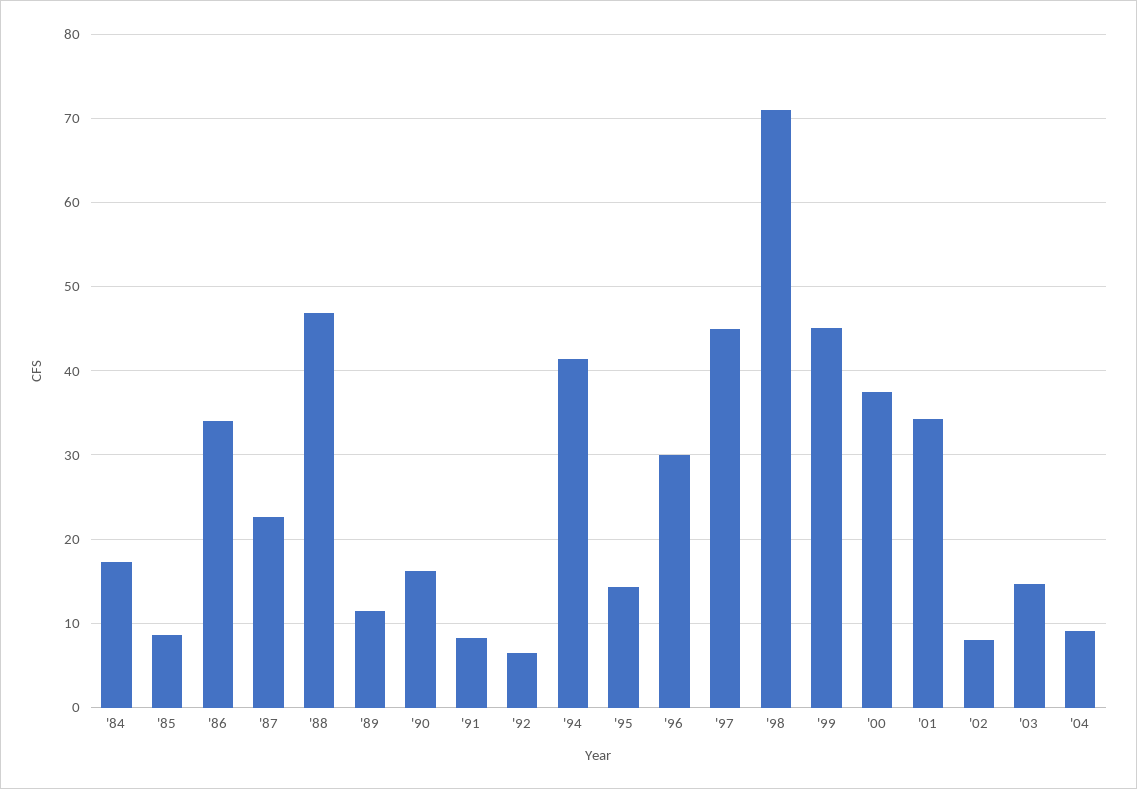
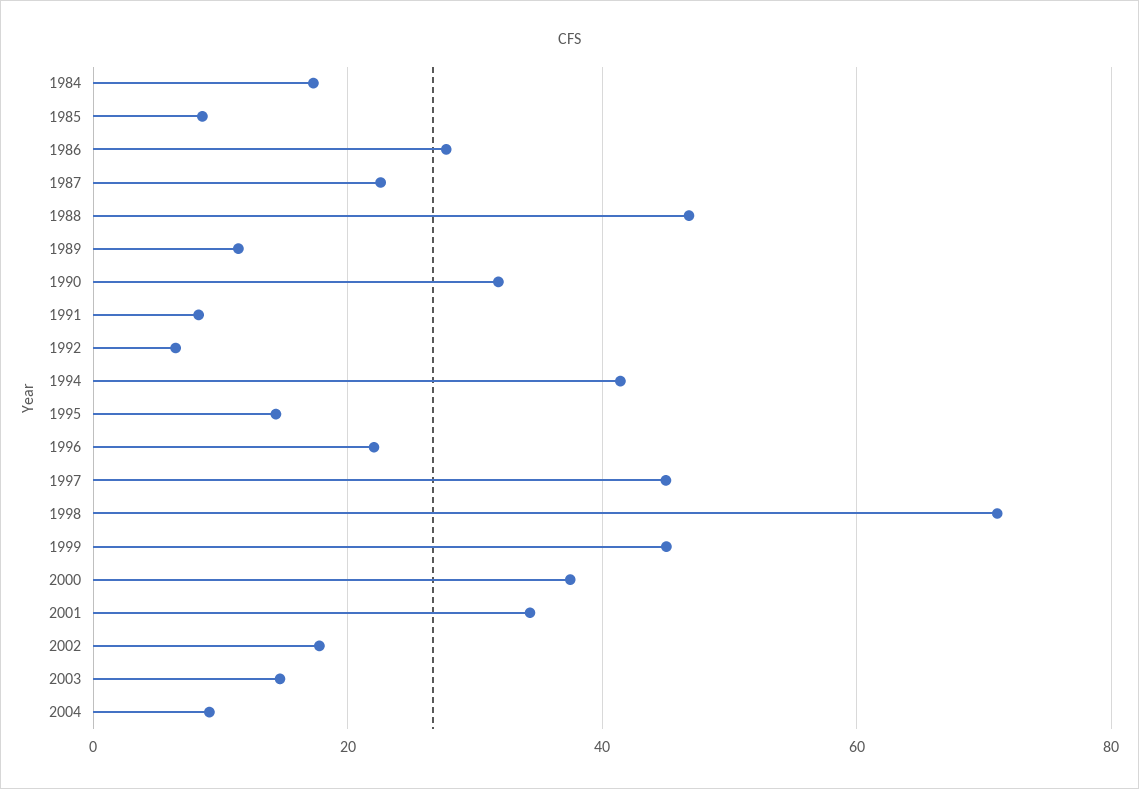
'86: 34 -> 28
'90: 16 -> 32
'96: 30 -> 22
'02: 8 -> 18

